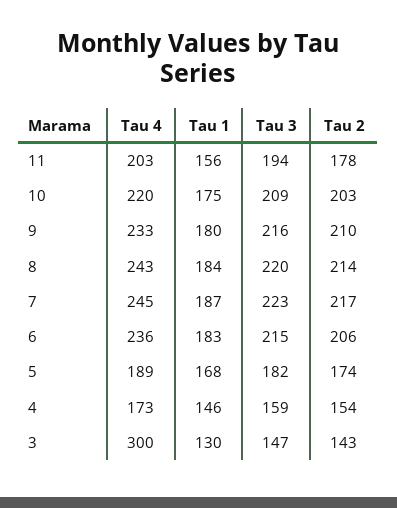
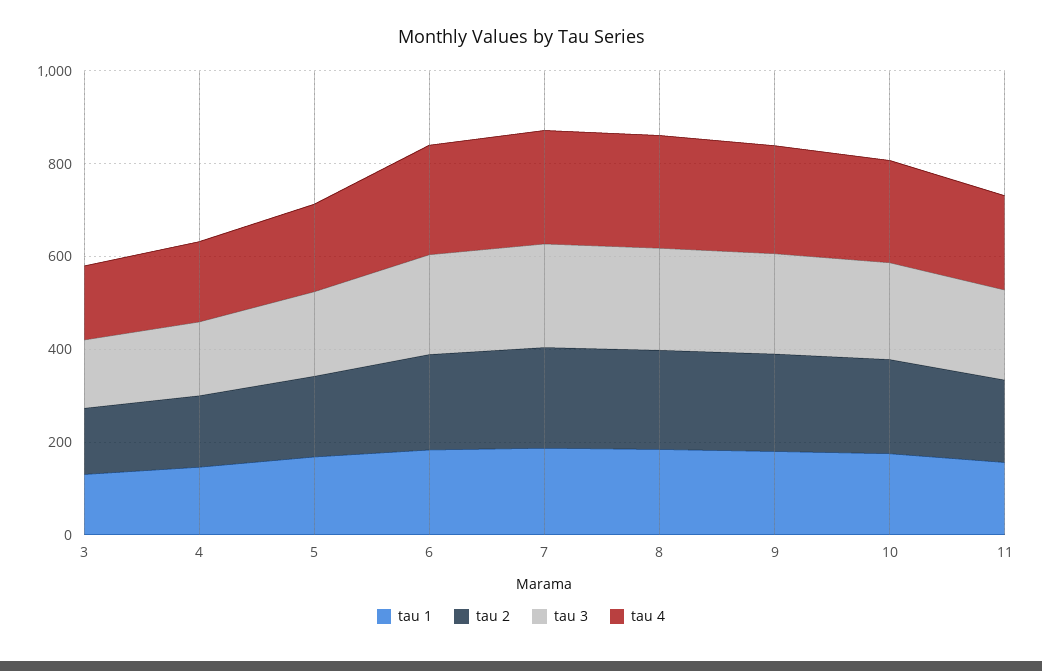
Tau 4, 3: 300 -> 150

